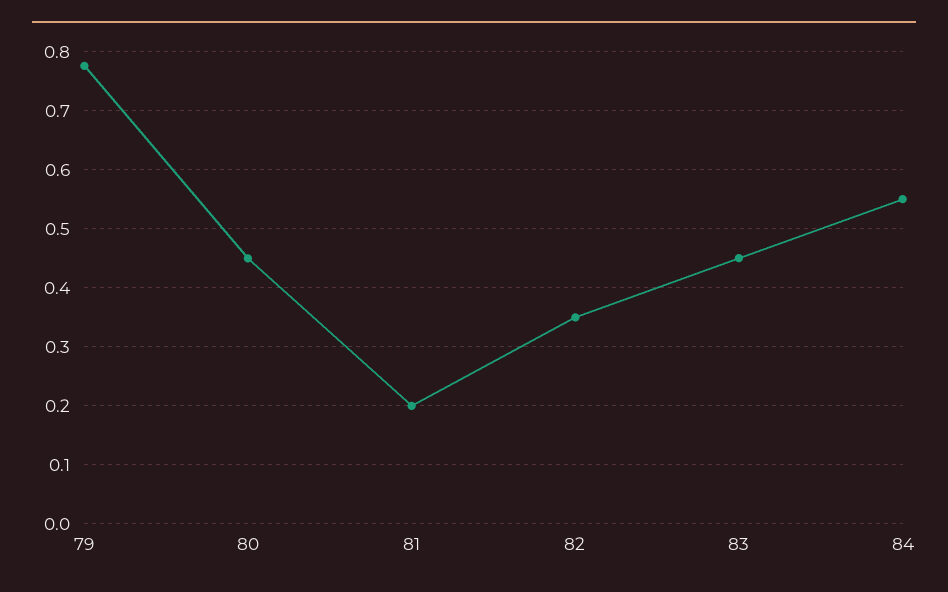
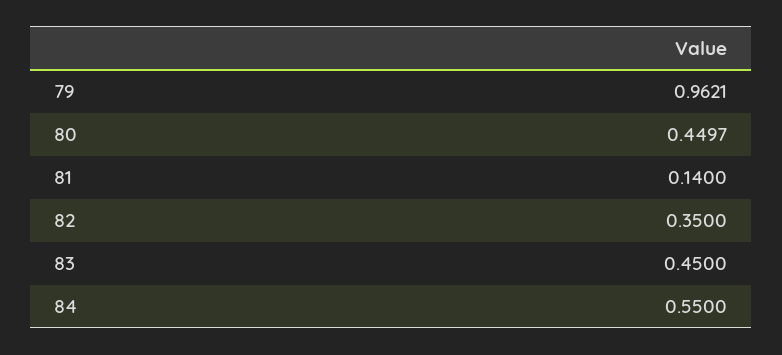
79: 0.78 -> 0.9621
81: 0.2 -> 0.14

